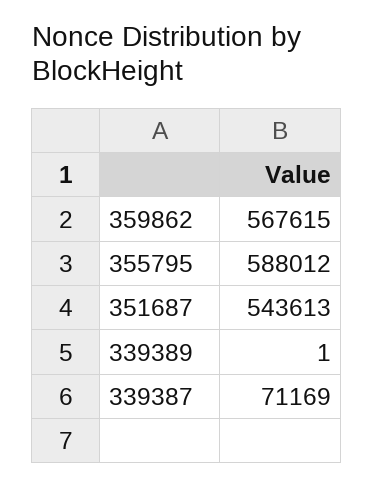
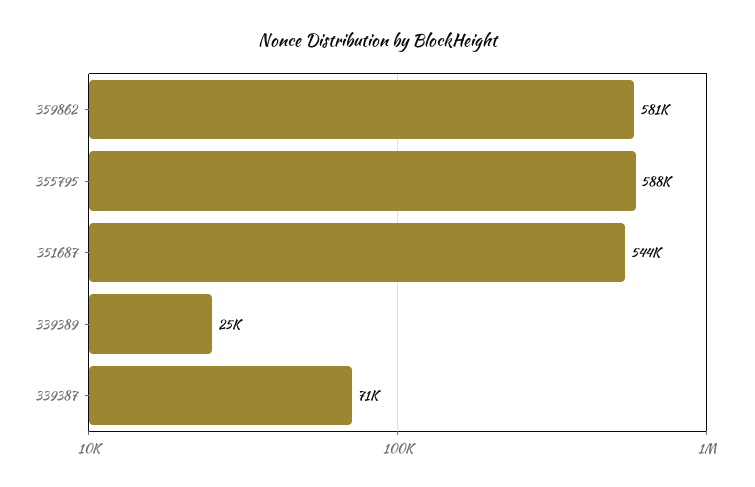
359862: 567615 -> 581000
339389: 1 -> 25000

